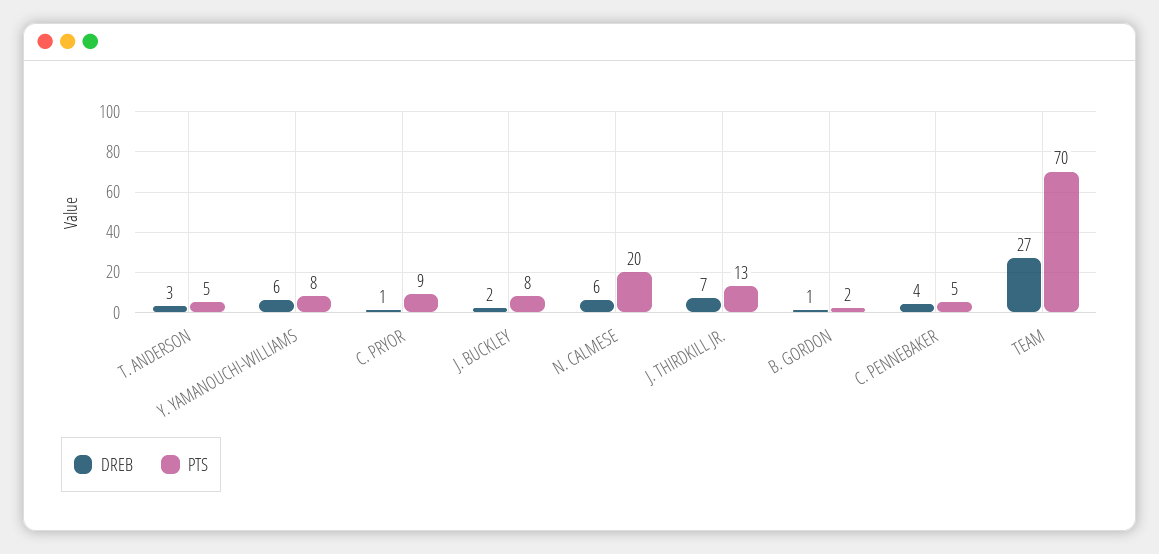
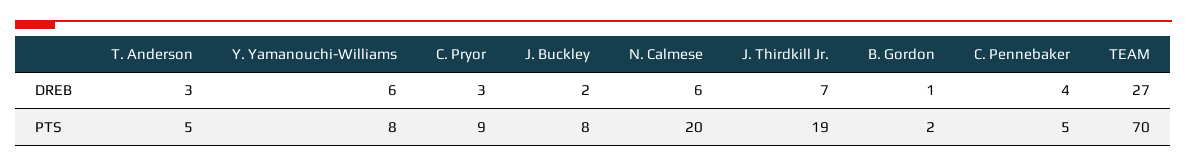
DREB, C. PRYOR: 1 -> 3
PTS, J. THIRDKILL JR.: 13 -> 19

